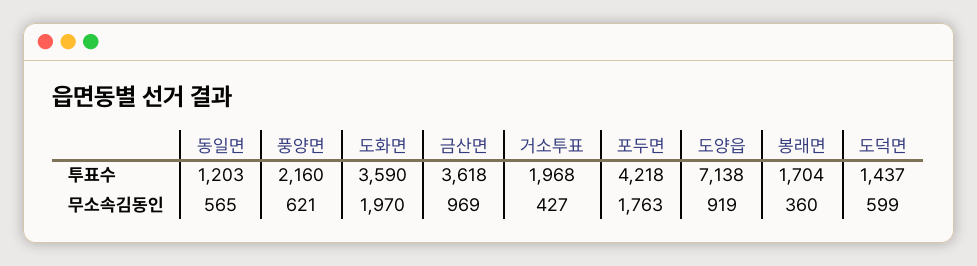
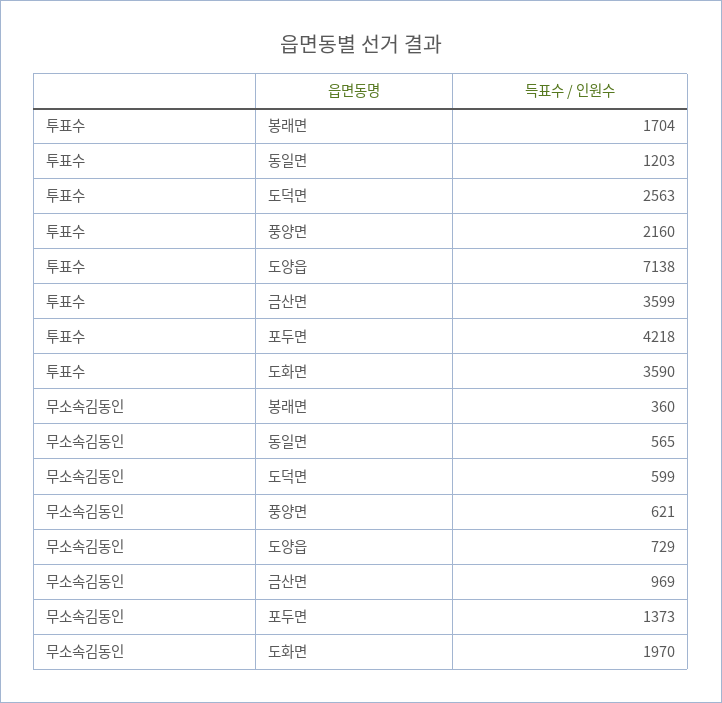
금산면, 투표수: 3618 -> 3599
거소투표, 투표수: 1968 -> none
도덕면, 투표수: 1437 -> 2563
거소투표, 무소속김동인: 427 -> none
포두면, 무소속김동인: 1763 -> 1373
도양읍, 무소속김동인: 919 -> 729

